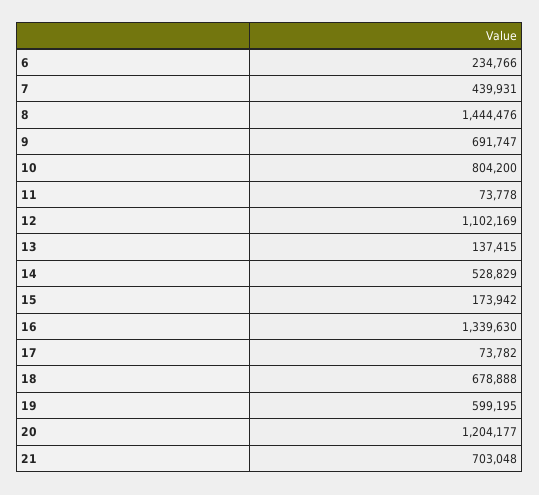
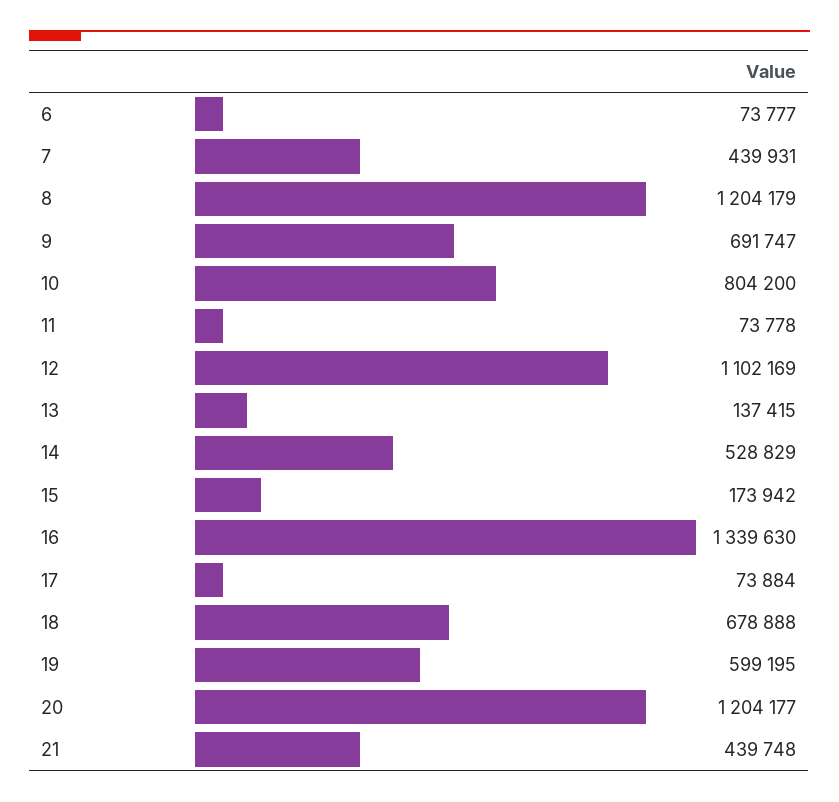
6: 234766 -> 73777
8: 1444476 -> 1204179
17: 73782 -> 73884
21: 703048 -> 439748

